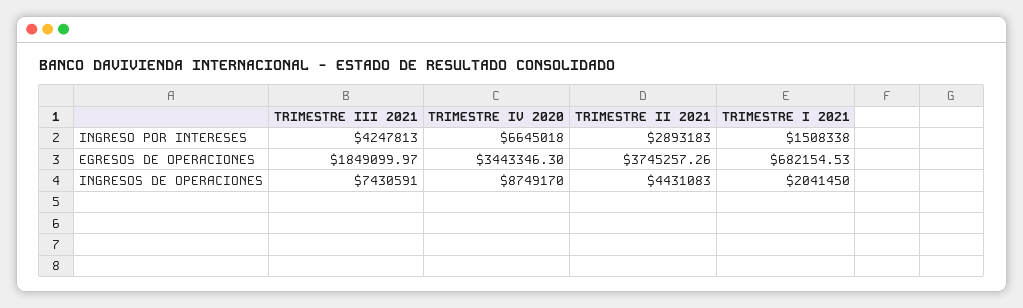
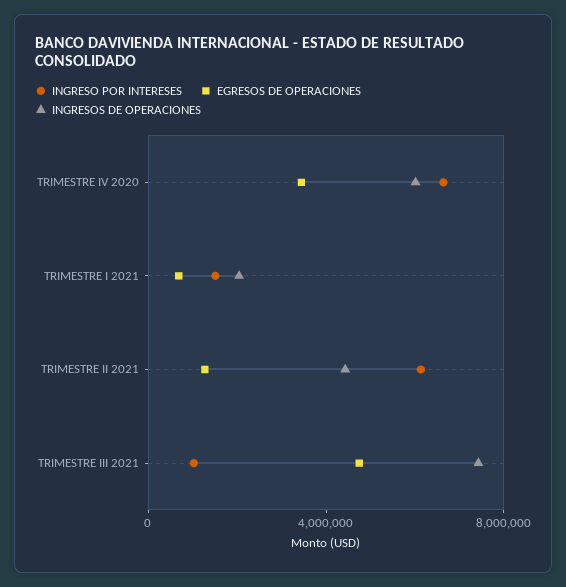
INGRESO POR INTERESES, TRIMESTRE III 2021: 4247813 -> 1000000
INGRESO POR INTERESES, TRIMESTRE II 2021: 2893183 -> 6000000
EGRESOS DE OPERACIONES, TRIMESTRE III 2021: 1849099.97 -> 5000000
EGRESOS DE OPERACIONES, TRIMESTRE II 2021: 3745257.26 -> 1000000
INGRESOS DE OPERACIONES, TRIMESTRE IV 2020: 8749170 -> 6000000

